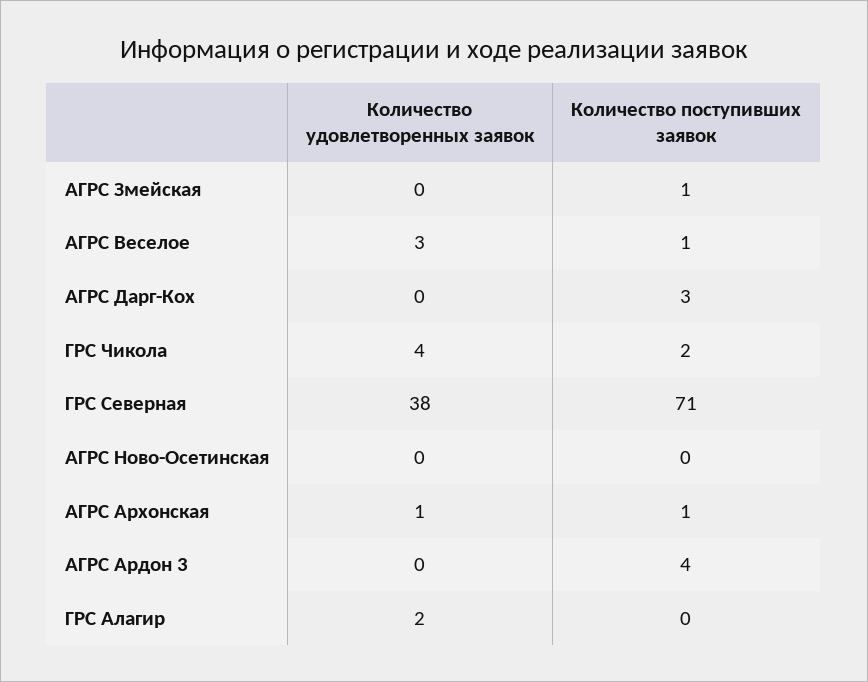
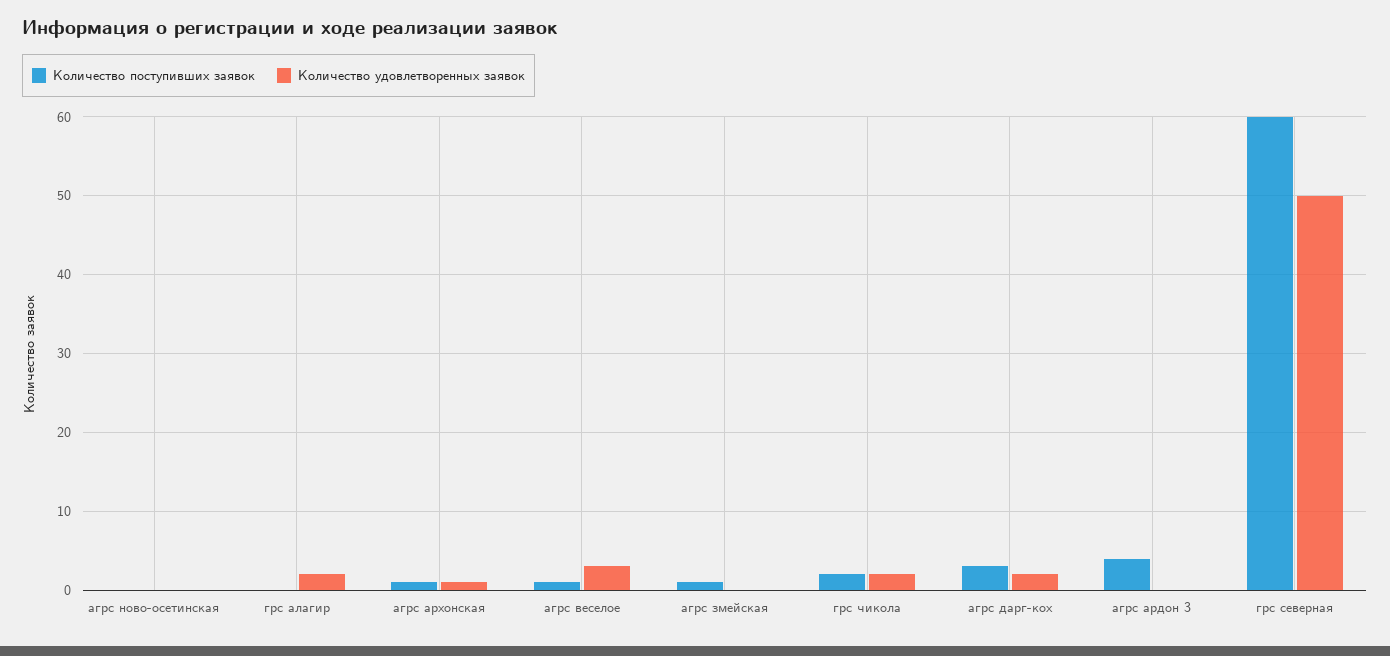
Количество удовлетворенных заявок, АГРС Дарг-Кох: 0 -> 2
Количество удовлетворенных заявок, ГРС Чикола: 4 -> 2
Количество удовлетворенных заявок, ГРС Северная: 38 -> 50
Количество поступивших заявок, ГРС Северная: 71 -> 60

